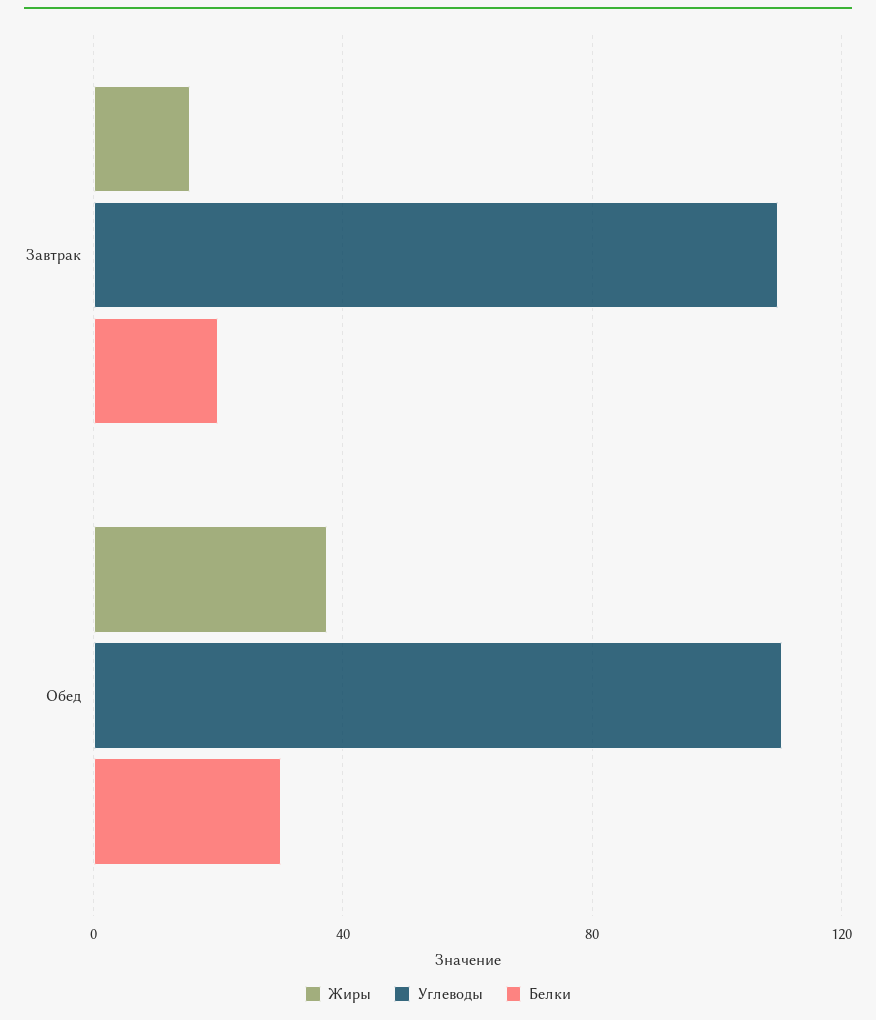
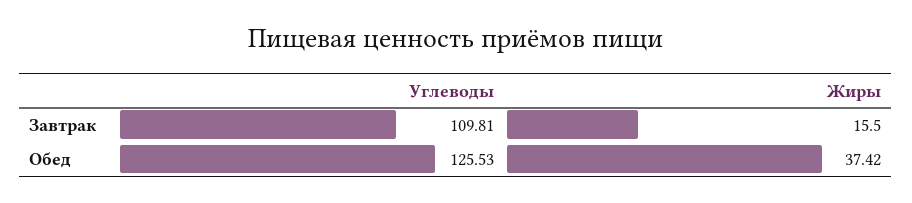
Белки, Завтрак: 20 -> none
Углеводы, Обед: 110 -> 125.53
Белки, Обед: 30 -> none

